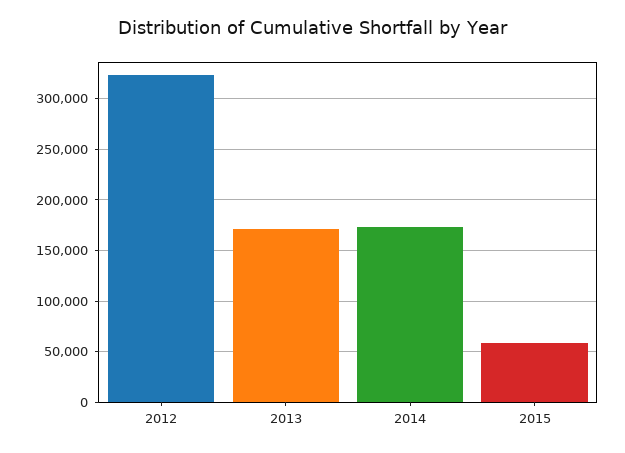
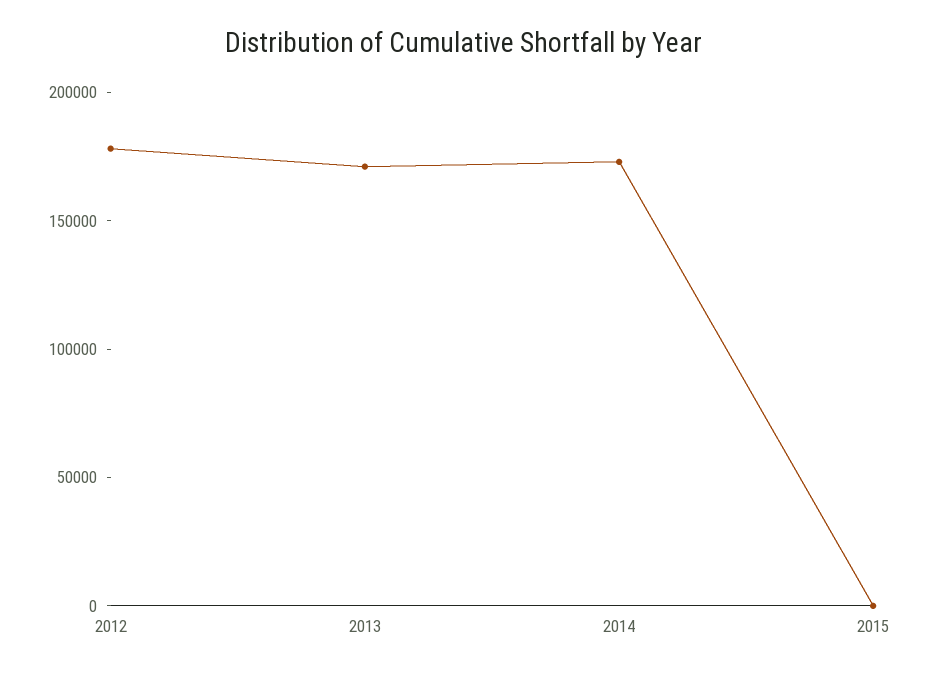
2012: 320000 -> 180000
2015: 60000 -> 0

